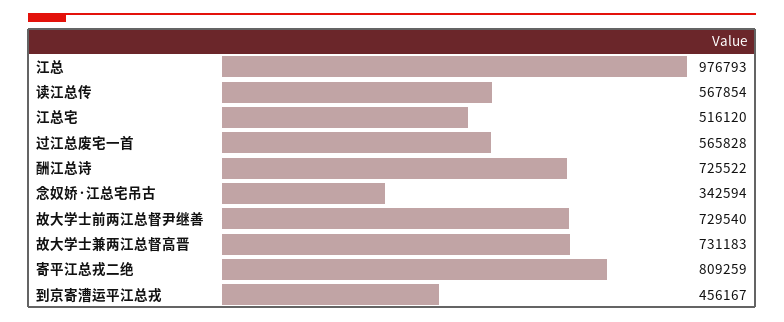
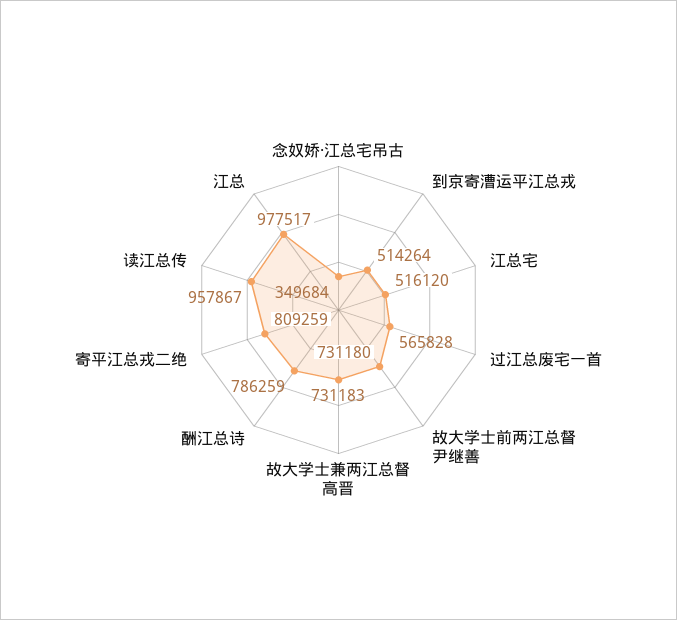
江总: 976793 -> 977517
读江总传: 567854 -> 957867
酬江总诗: 725522 -> 786259
念奴娇·江总宅吊古: 342594 -> 349684
故大学士前两江总督尹继善: 729540 -> 731180
到京寄漕运平江总戎: 456167 -> 514264

